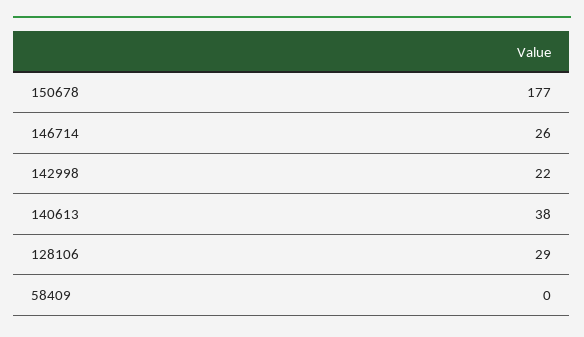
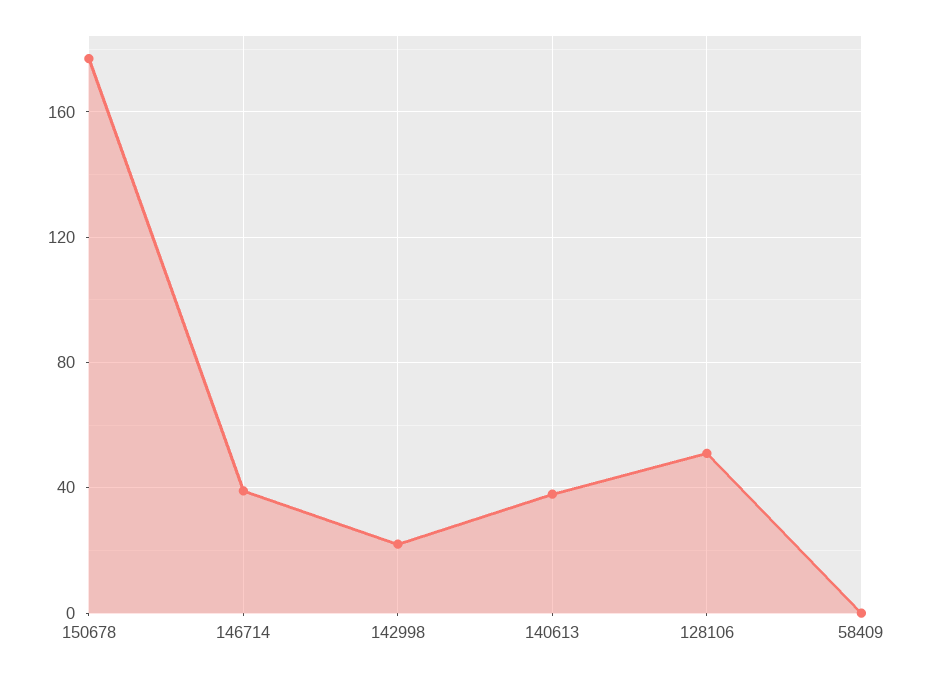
146714: 26 -> 40
128106: 29 -> 50

